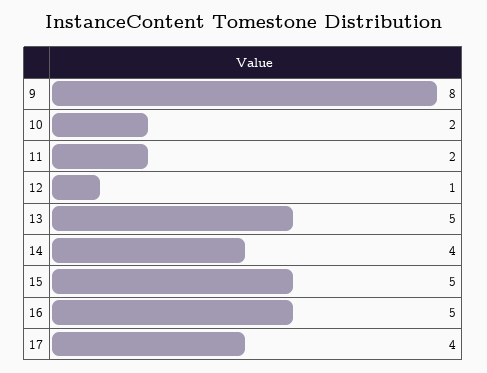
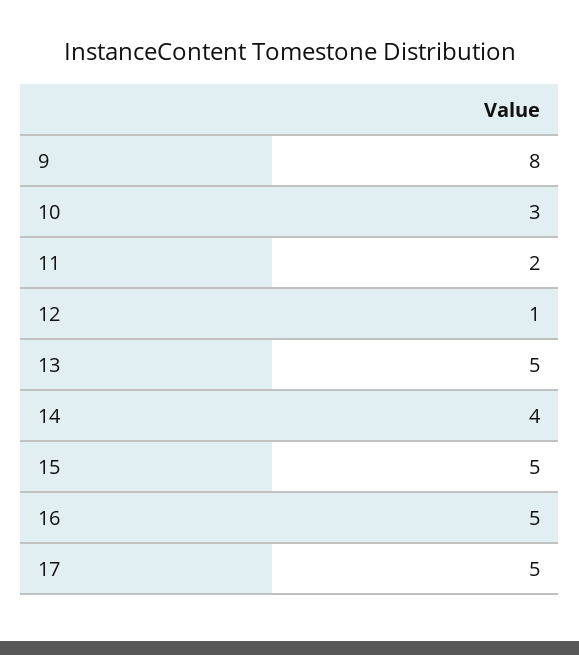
10: 2 -> 3
17: 4 -> 5

